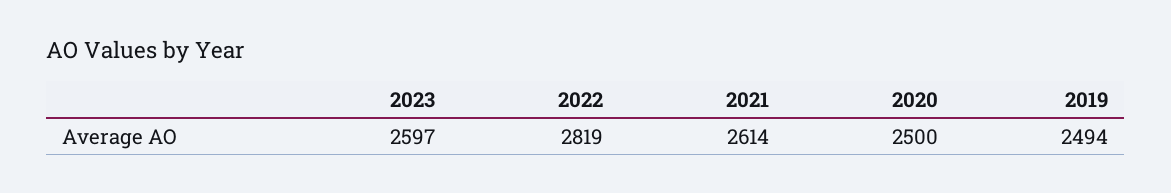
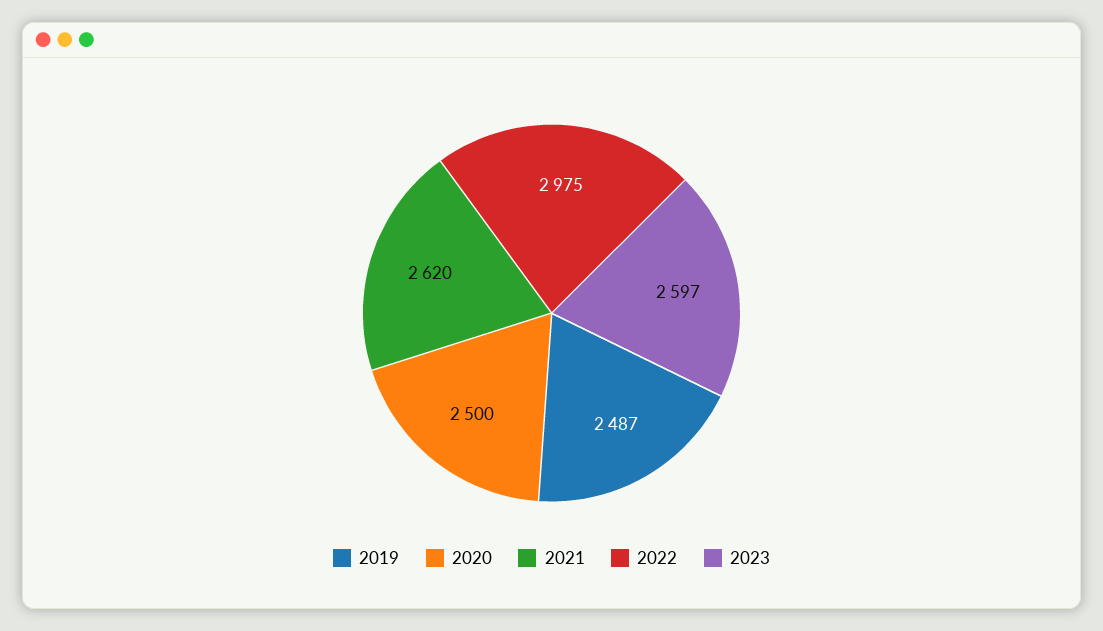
2022: 2819 -> 2975
2021: 2614 -> 2620
2019: 2494 -> 2487

